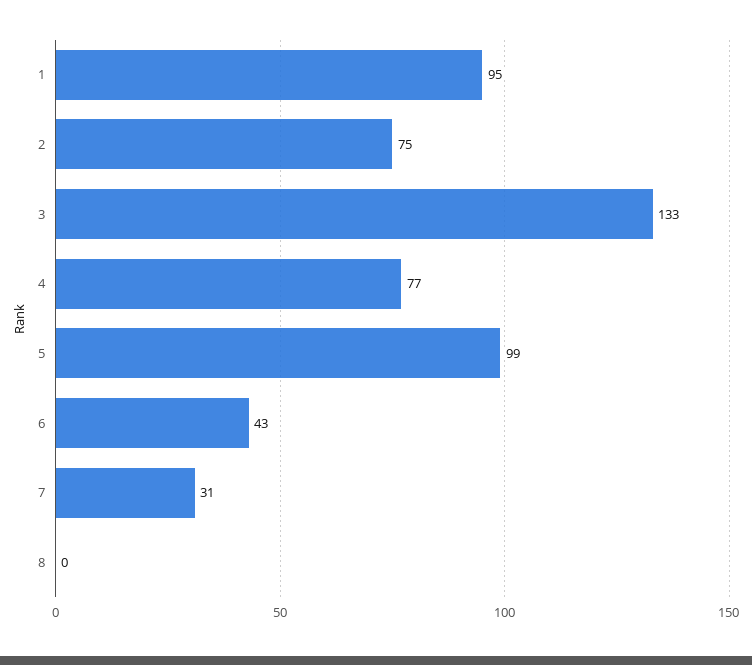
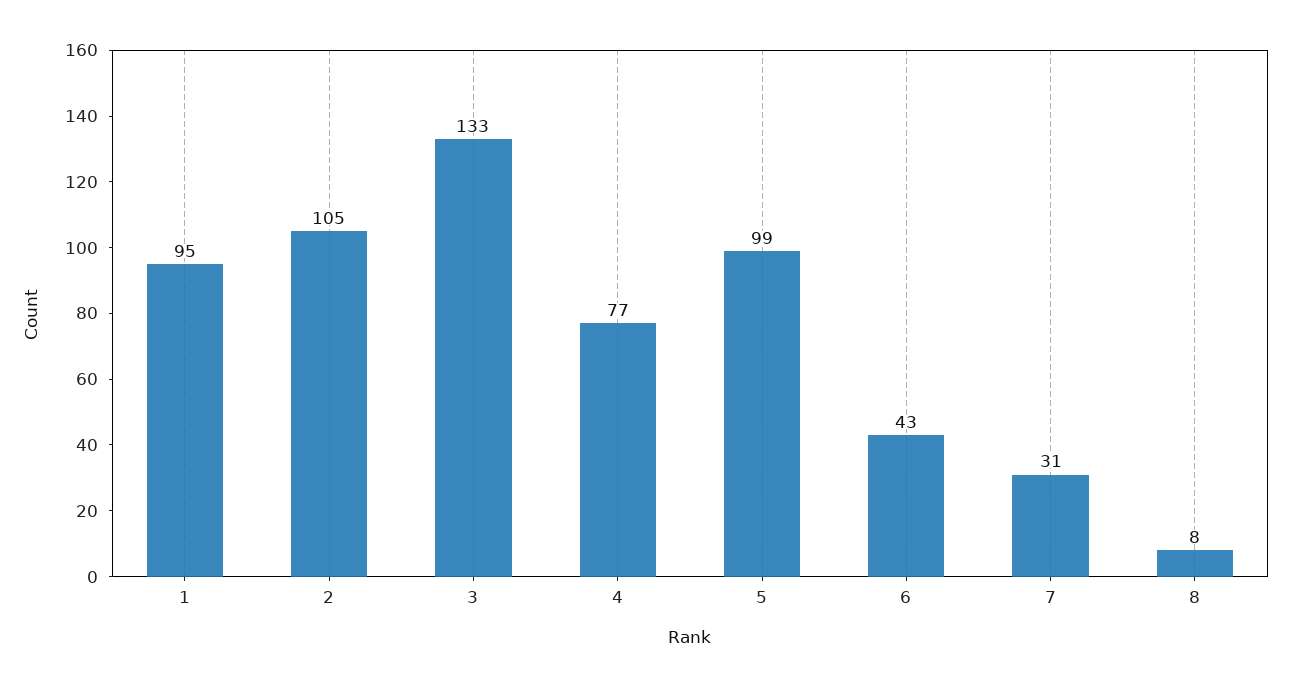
2: 75 -> 105
8: 0 -> 8

